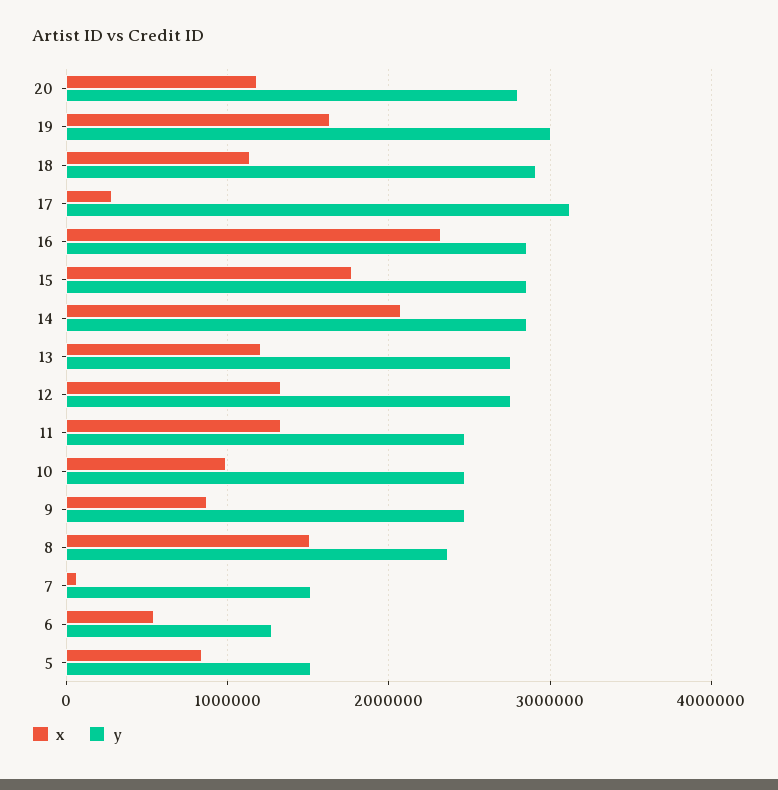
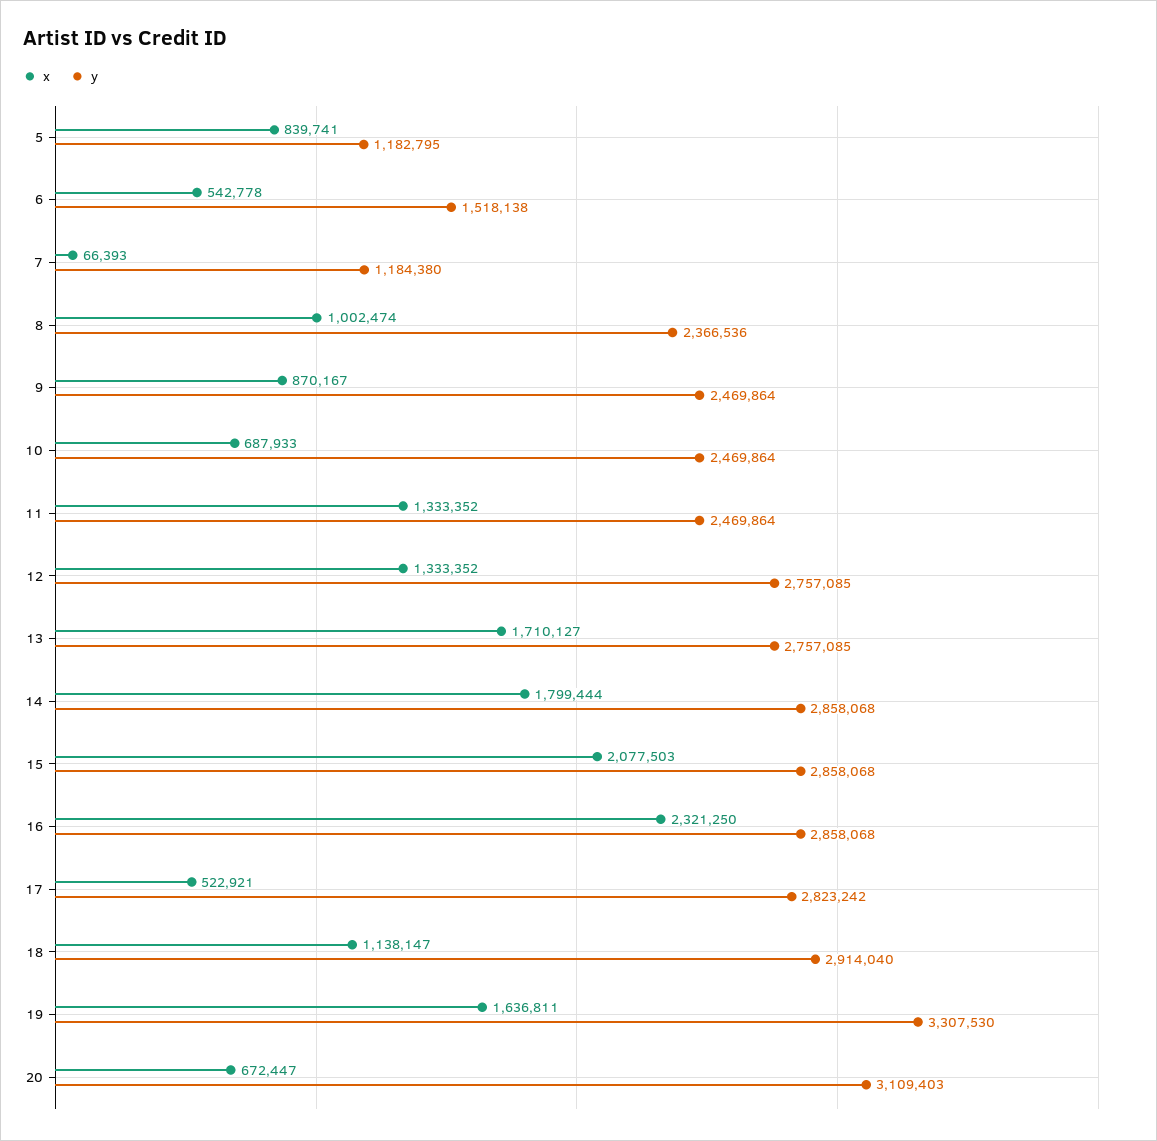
x, 20: 1200000 -> 672447
y, 20: 2800000 -> 3109403
y, 19: 3000000 -> 3307530
x, 17: 300000 -> 522921
y, 17: 3100000 -> 2823242
x, 15: 1800000 -> 2077503
x, 14: 2100000 -> 1799444
x, 13: 1200000 -> 1710127
x, 10: 1000000 -> 687933
x, 8: 1500000 -> 1002474
y, 7: 1500000 -> 1184380
y, 6: 1300000 -> 1518138
y, 5: 1500000 -> 1182795

